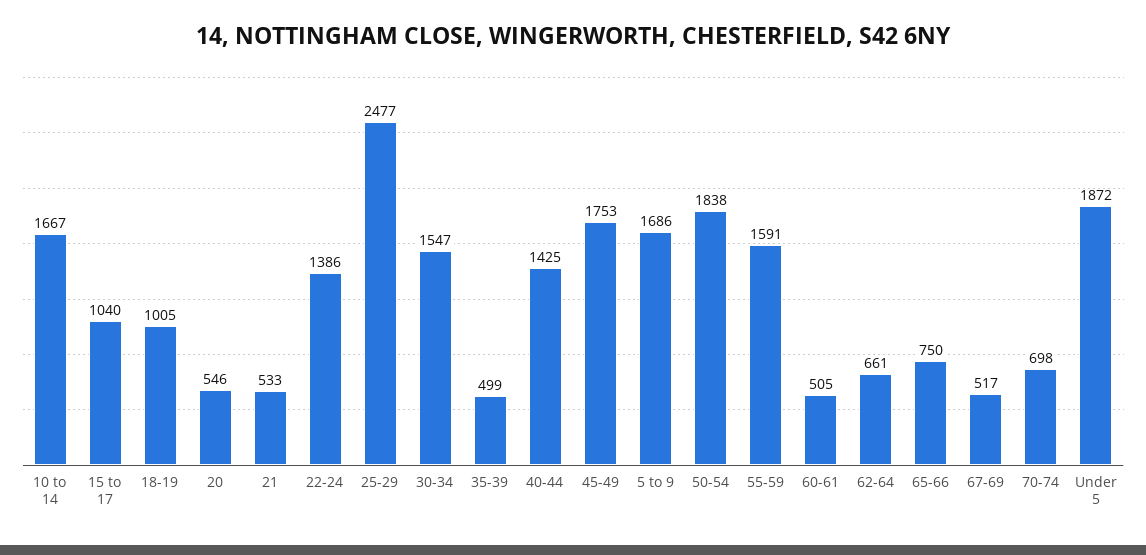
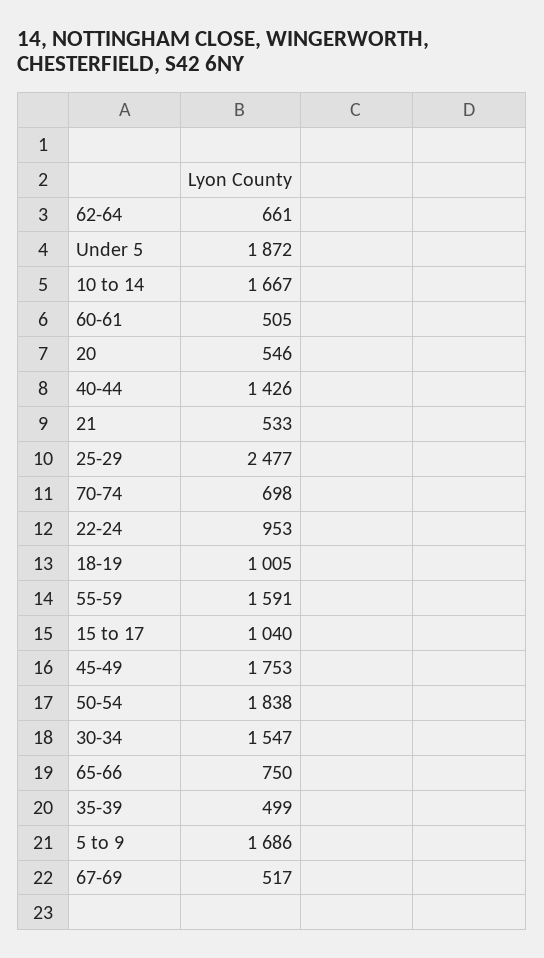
22-24: 1386 -> 953
40-44: 1425 -> 1426

